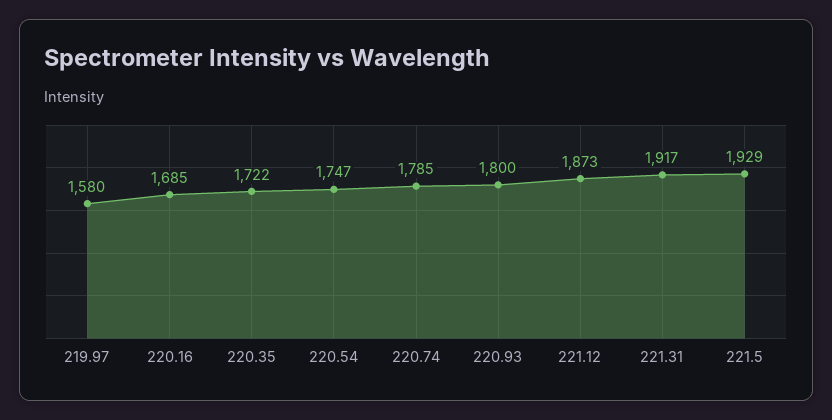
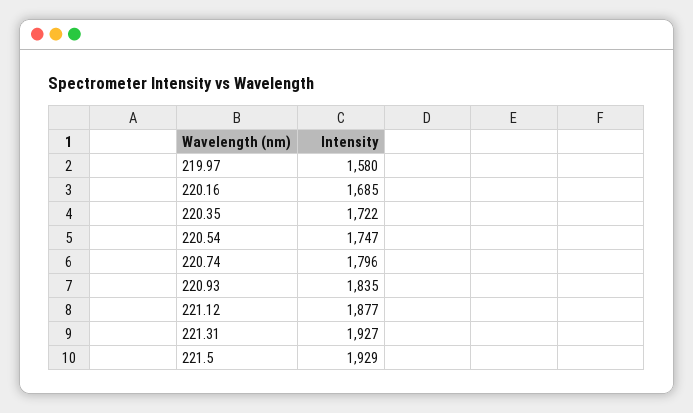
220.74: 1785 -> 1796
220.93: 1800 -> 1835
221.12: 1873 -> 1877
221.31: 1917 -> 1927

